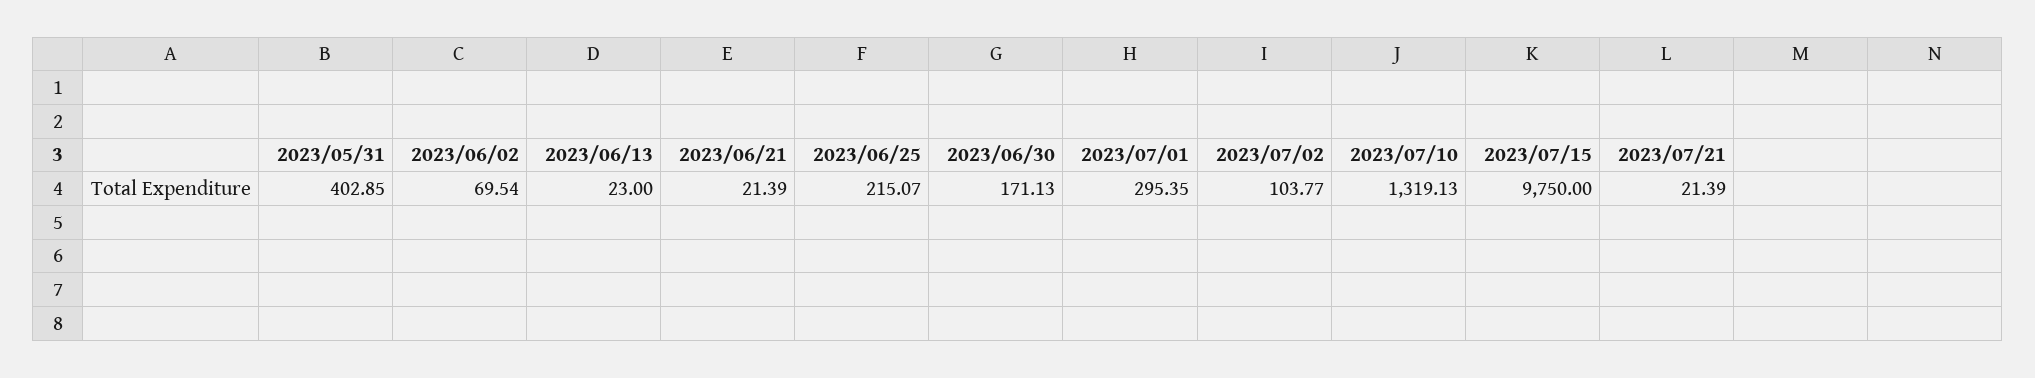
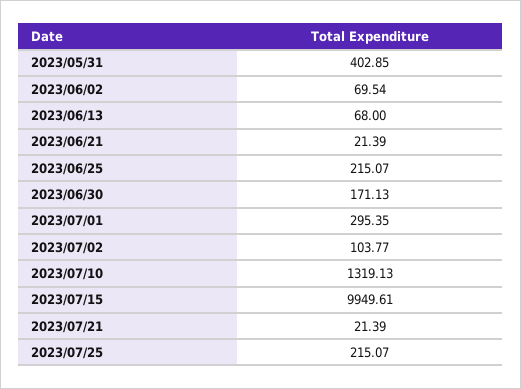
2023/06/13: 23 -> 68
2023/07/15: 9750 -> 9949.61
2023/07/25: none -> 215.07

